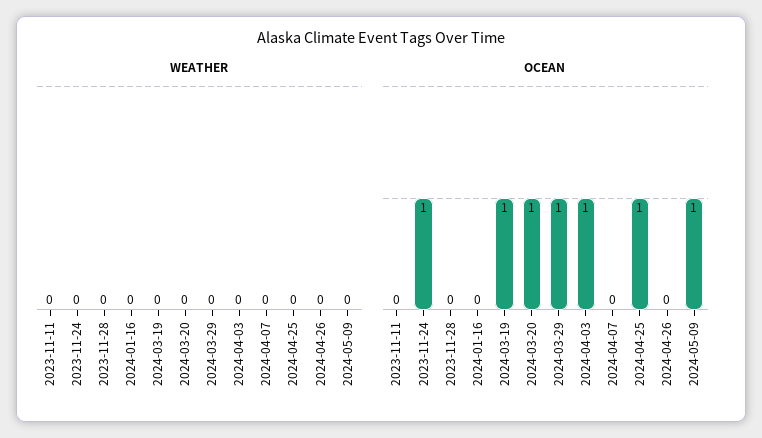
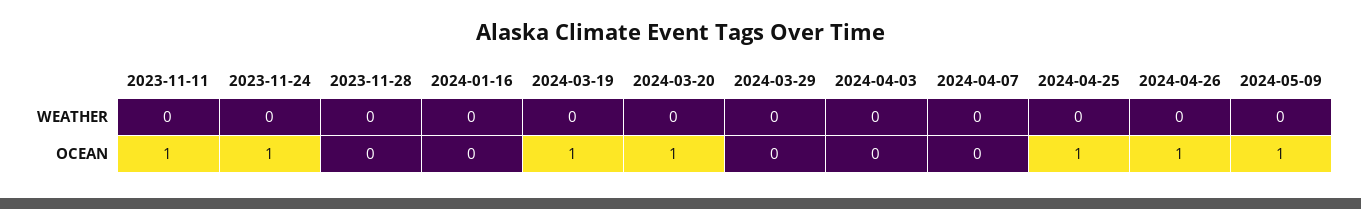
OCEAN, 2023-11-11: 0 -> 1
OCEAN, 2024-03-29: 1 -> 0
OCEAN, 2024-04-03: 1 -> 0
OCEAN, 2024-04-26: 0 -> 1

